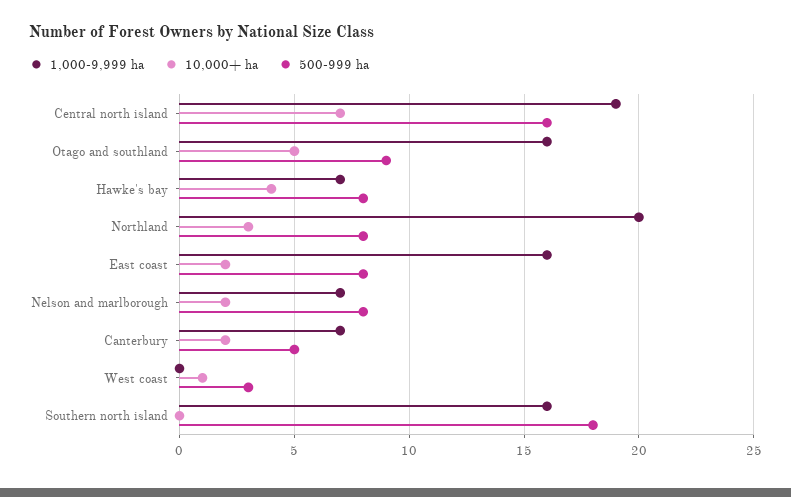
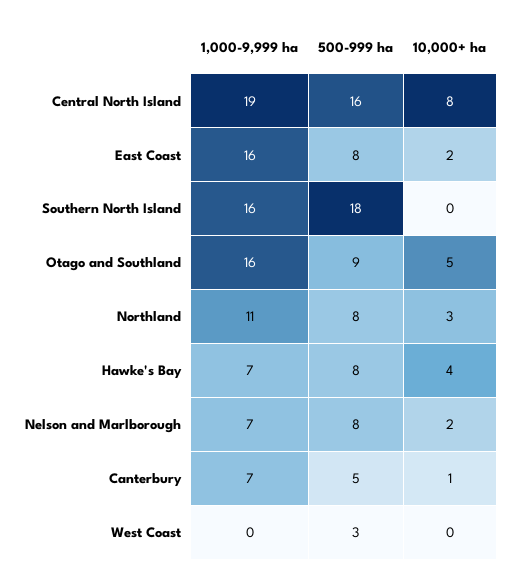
10,000+ ha, Central north island: 7 -> 8
1,000-9,999 ha, Northland: 20 -> 11
10,000+ ha, Canterbury: 2 -> 1
10,000+ ha, West coast: 1 -> 0

